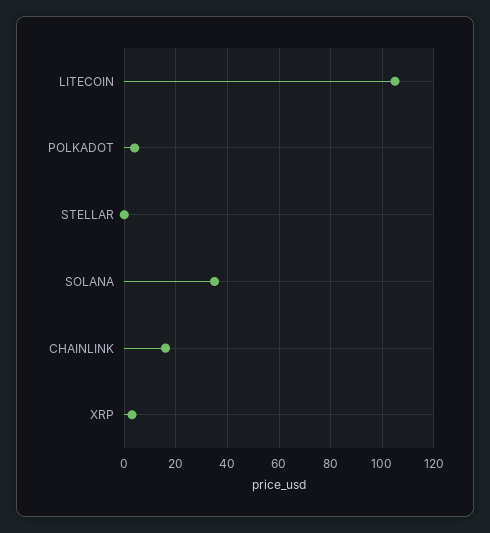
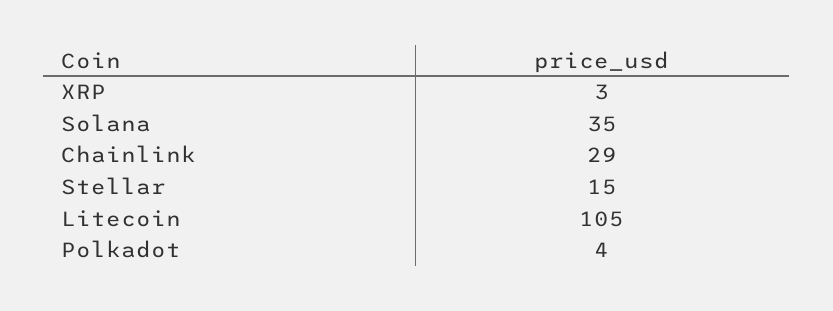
STELLAR: 0 -> 15
CHAINLINK: 15 -> 29

